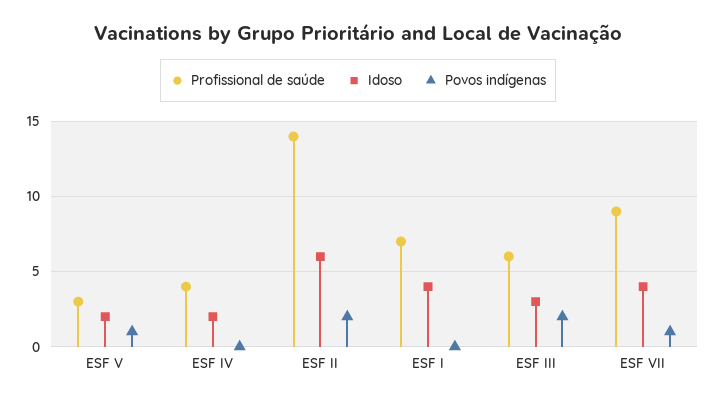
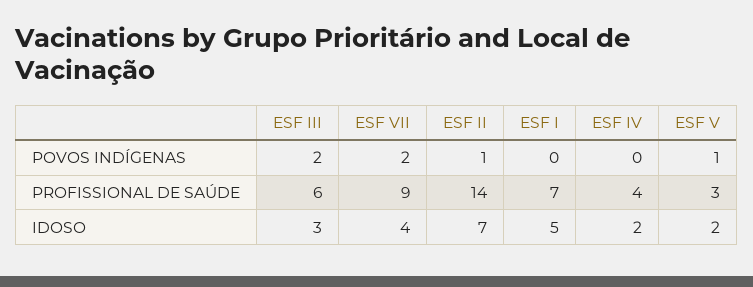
Idoso, ESF II: 6 -> 7
Povos indígenas, ESF II: 2 -> 1
Idoso, ESF I: 4 -> 5
Povos indígenas, ESF VII: 1 -> 2

